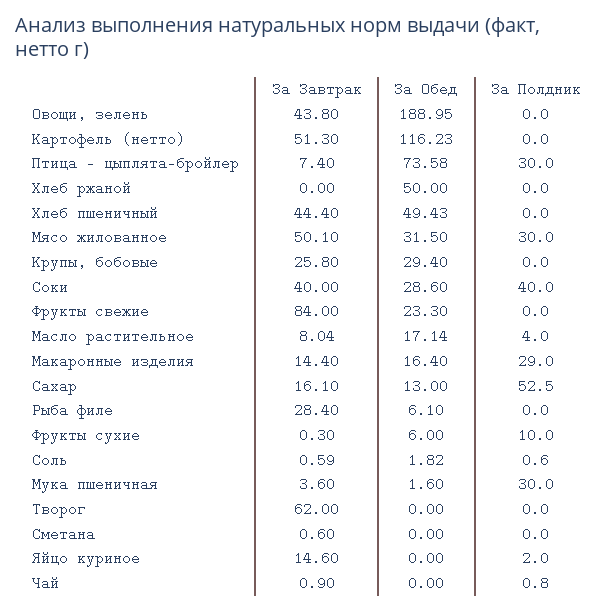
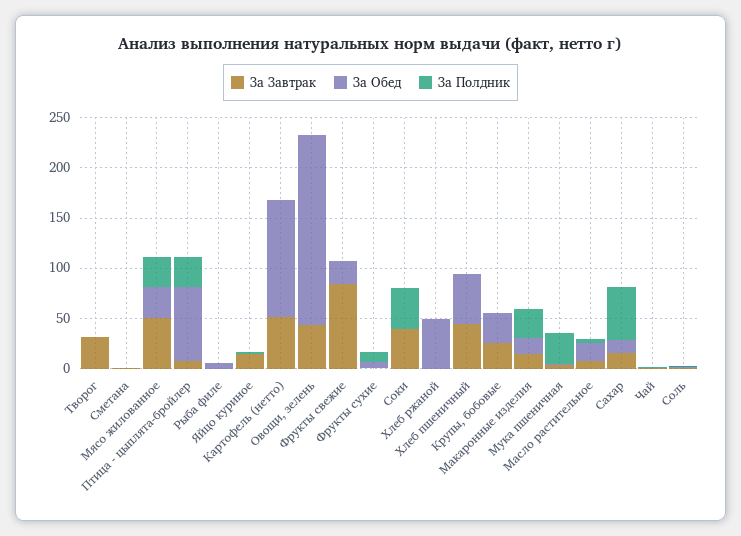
За Обед, Соки: 28.6 -> 0
За Завтрак, Рыба филе: 28.4 -> 0
За Завтрак, Творог: 62 -> 30

